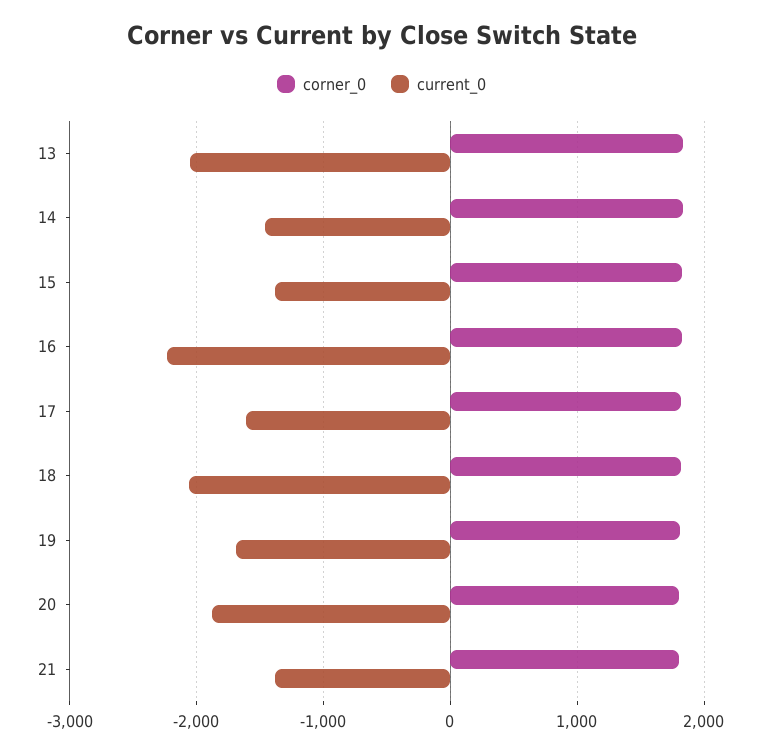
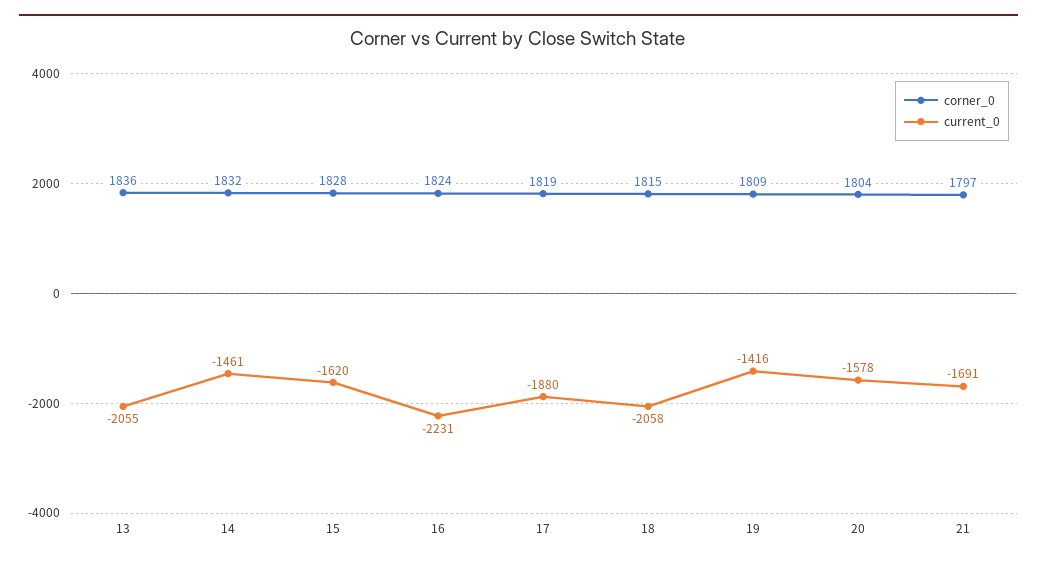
current_0, 15: -1400 -> -1620
current_0, 17: -1600 -> -1880
current_0, 19: -1700 -> -1416
current_0, 20: -1900 -> -1578
current_0, 21: -1400 -> -1691

